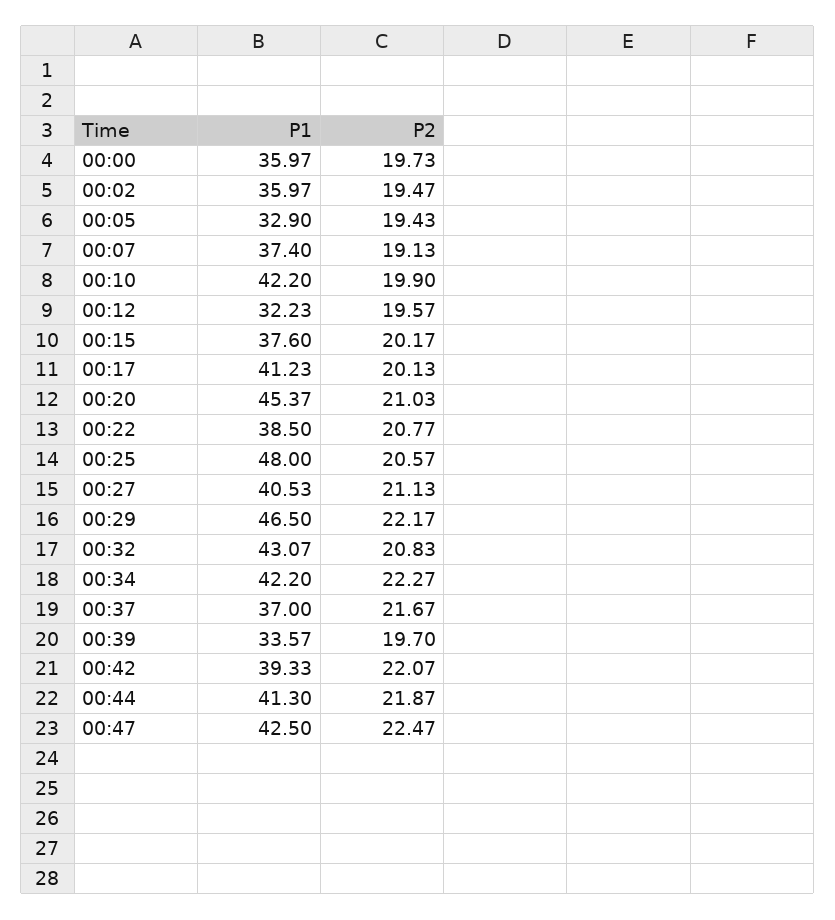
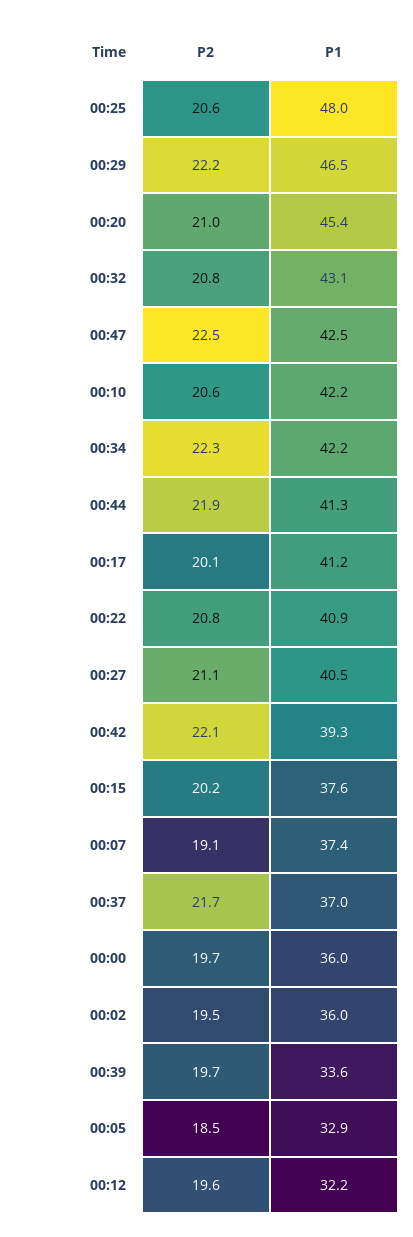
P2, 00:05: 19.43 -> 18.5
P2, 00:10: 19.9 -> 20.6
P1, 00:22: 38.5 -> 40.9

